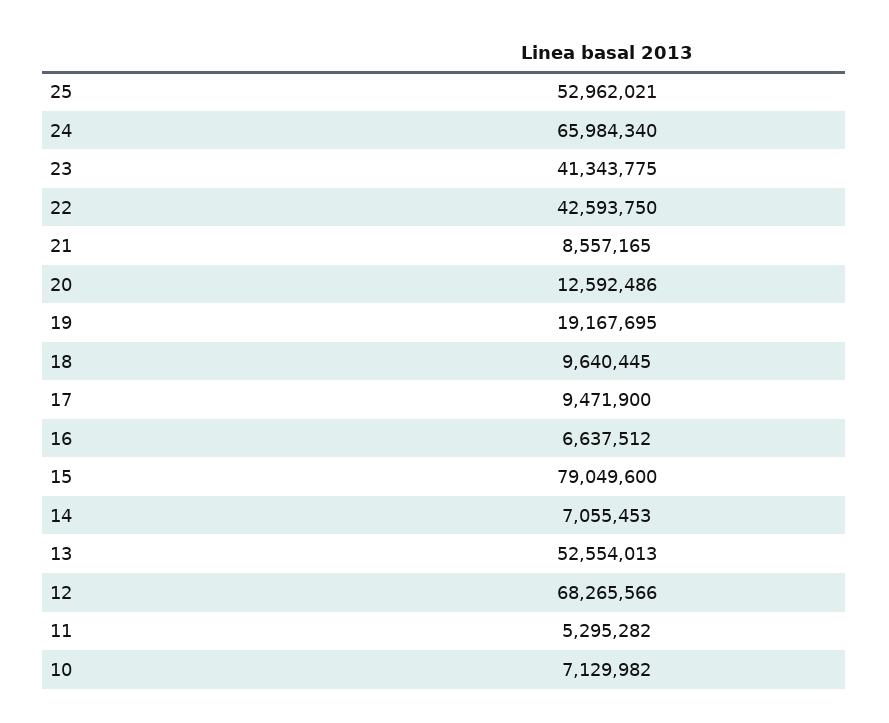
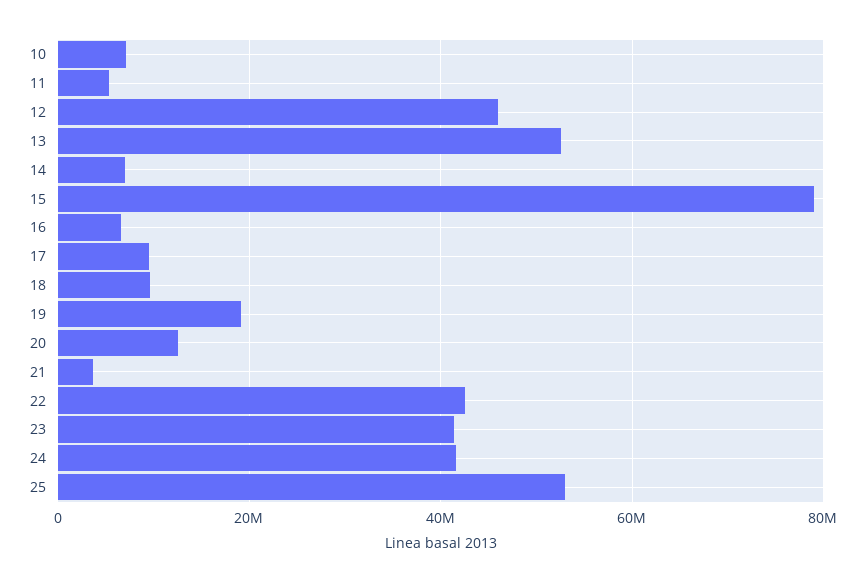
24: 65984340 -> 42000000
21: 8557165 -> 4000000
12: 68265566 -> 46000000

